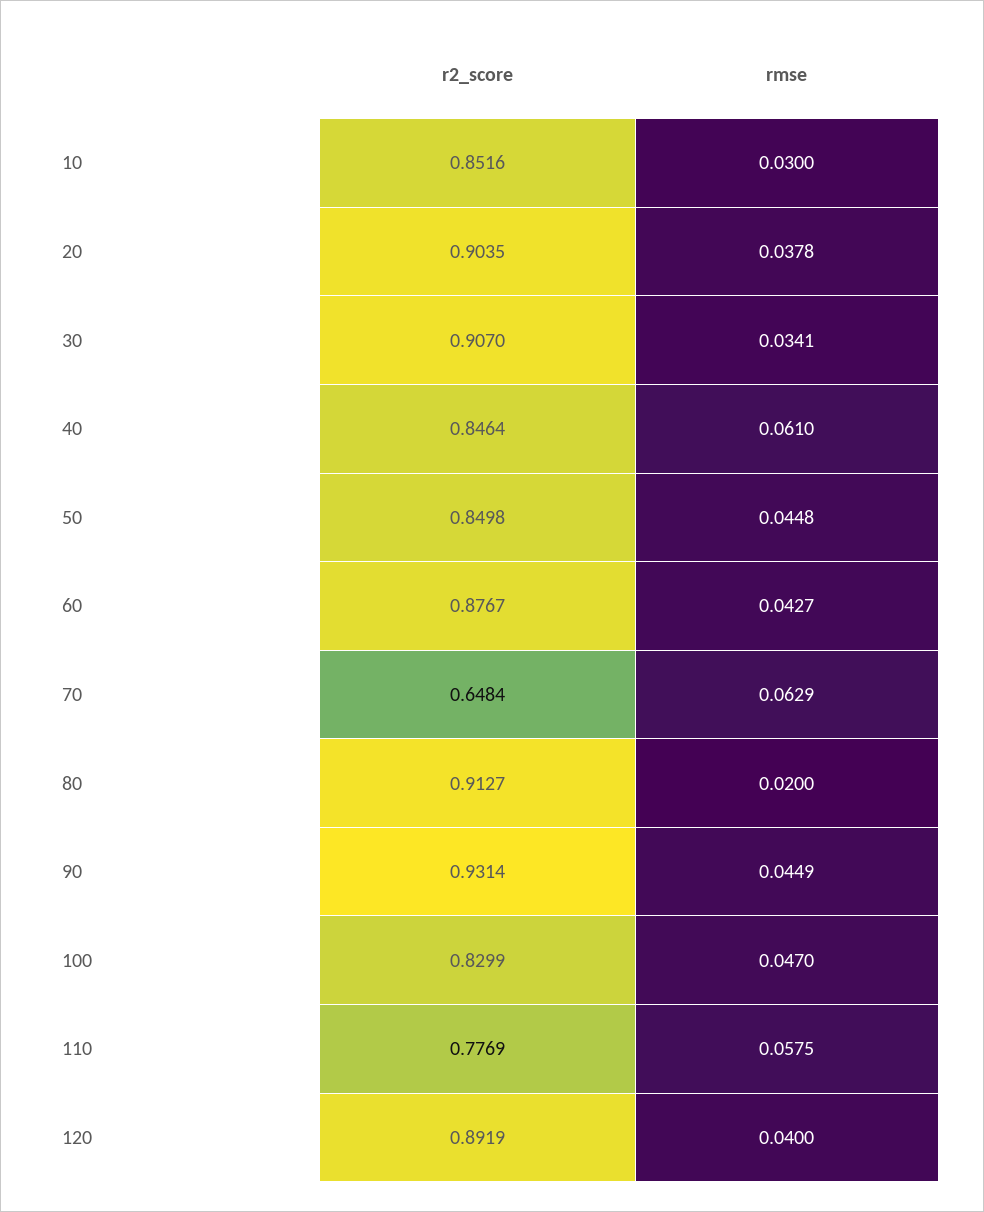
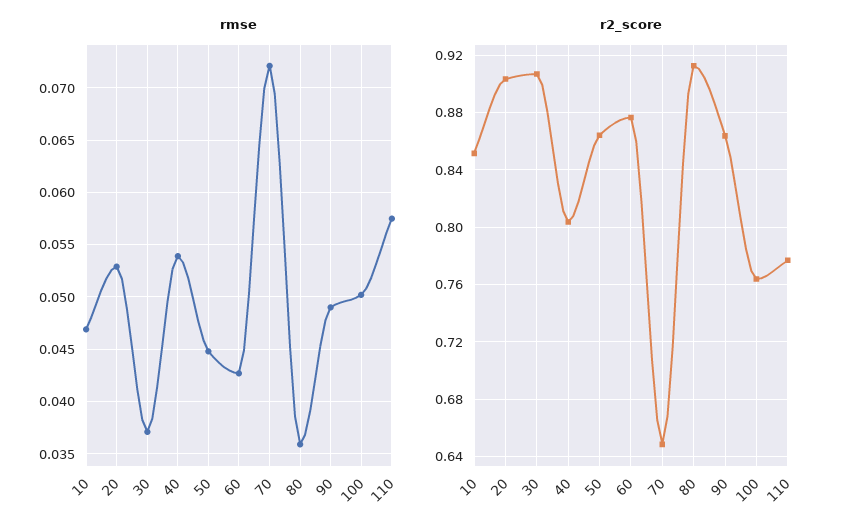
rmse, 10: 0.03 -> 0.047
rmse, 20: 0.0378 -> 0.053
rmse, 30: 0.0341 -> 0.037
r2_score, 40: 0.8464 -> 0.805
rmse, 40: 0.061 -> 0.054
r2_score, 50: 0.8498 -> 0.865
rmse, 70: 0.0629 -> 0.072
rmse, 80: 0.02 -> 0.036
r2_score, 90: 0.9314 -> 0.865
rmse, 90: 0.0449 -> 0.049
r2_score, 100: 0.8299 -> 0.765
rmse, 100: 0.047 -> 0.05
r2_score, 120: 0.8919 -> none
rmse, 120: 0.04 -> none

